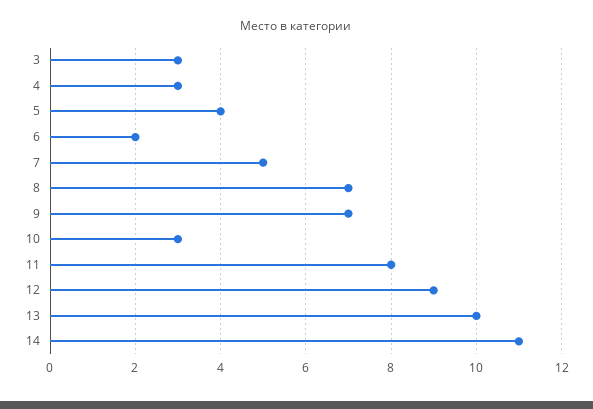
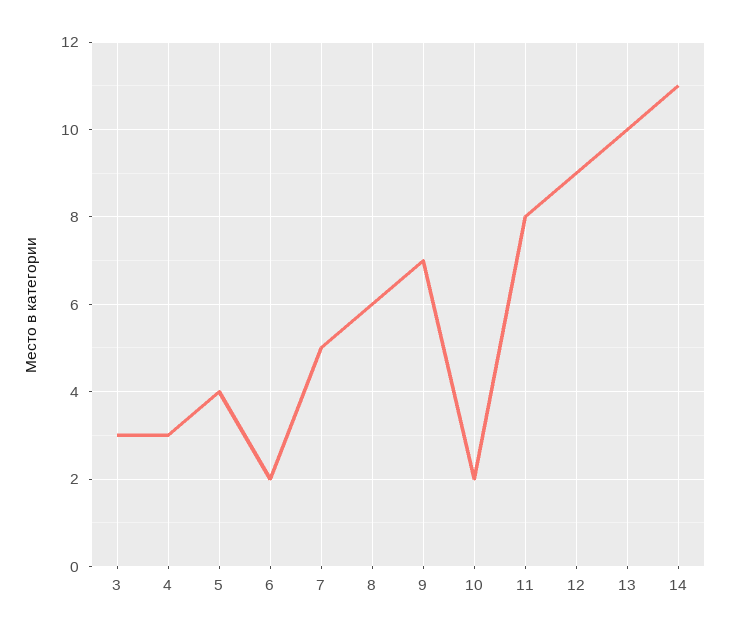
8: 7 -> 6
10: 3 -> 2

